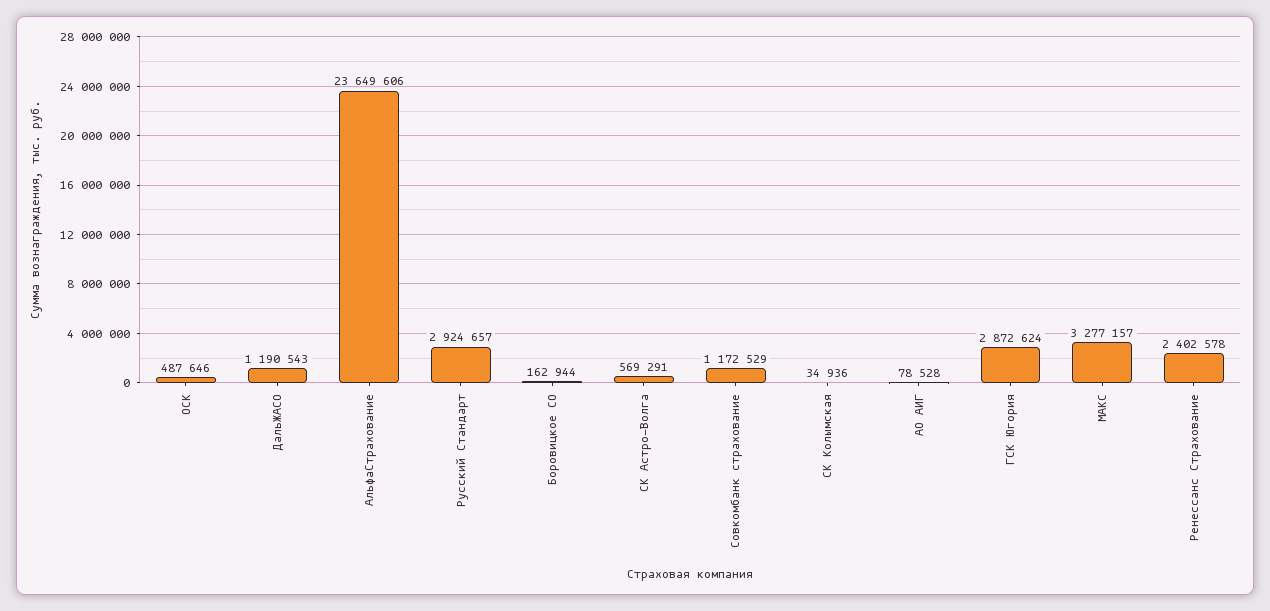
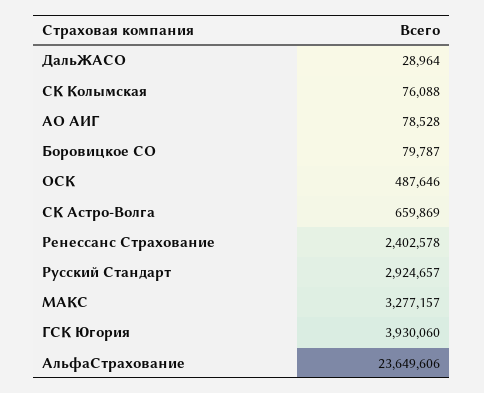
ДальЖАСО: 1190543 -> 28964
Боровицкое СО: 162944 -> 79787
СК Астро-Волга: 569291 -> 659869
Совкомбанк страхование: 1172529 -> none
СК Колымская: 34936 -> 76088
ГСК Югория: 2872624 -> 3930060

